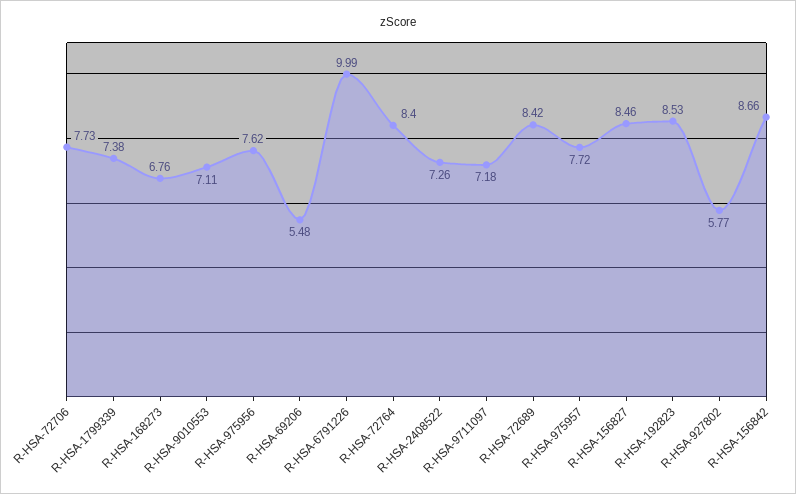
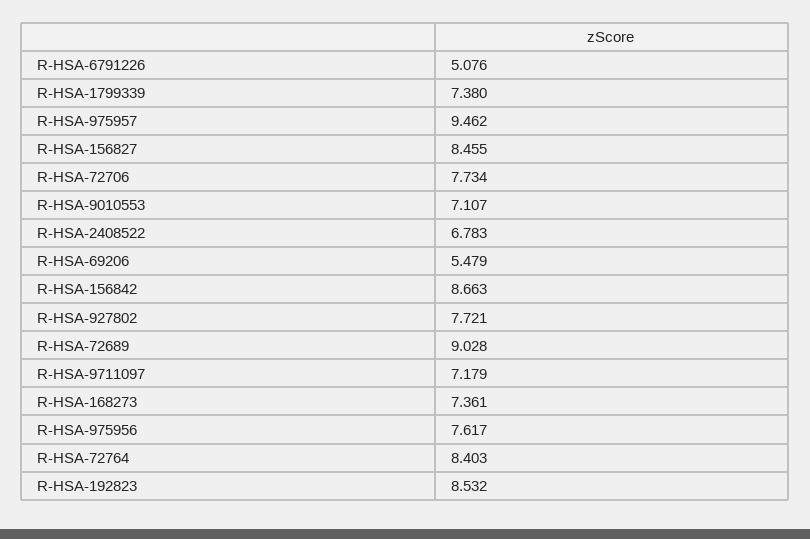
R-HSA-168273: 6.76 -> 7.361
R-HSA-6791226: 9.99 -> 5.076
R-HSA-2408522: 7.26 -> 6.783
R-HSA-72689: 8.42 -> 9.028
R-HSA-975957: 7.72 -> 9.462
R-HSA-927802: 5.77 -> 7.721

